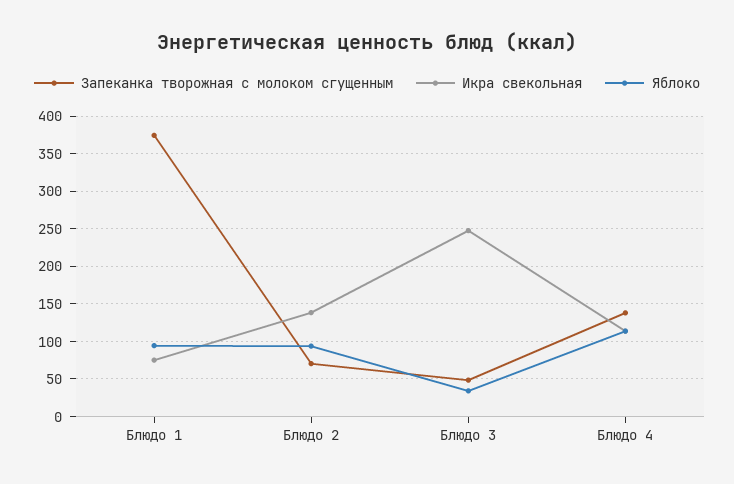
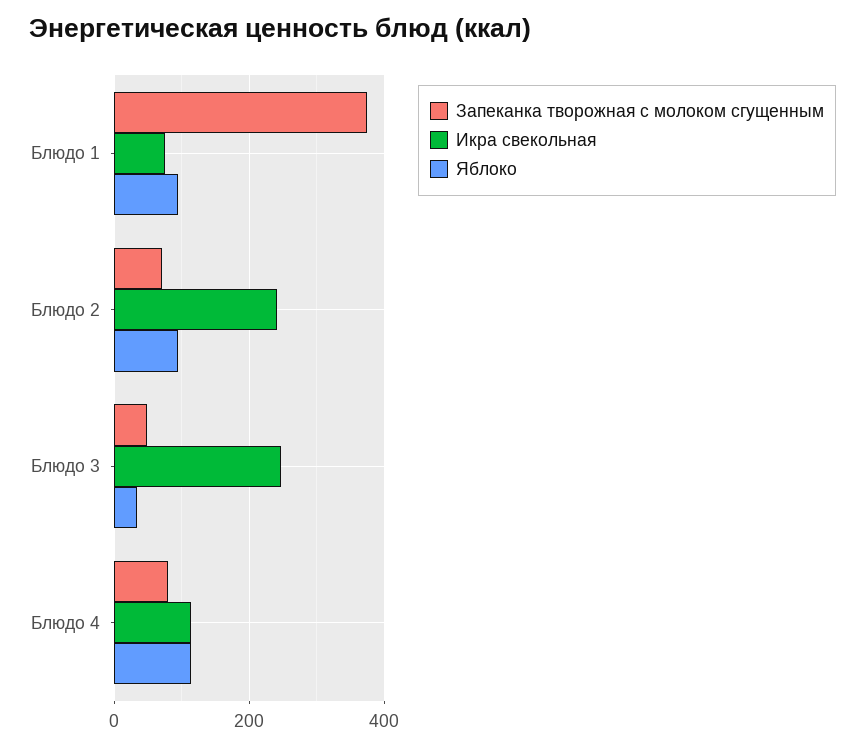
Икра свекольная, Блюдо 2: 140 -> 240
Запеканка творожная с молоком сгущенным, Блюдо 4: 140 -> 80

